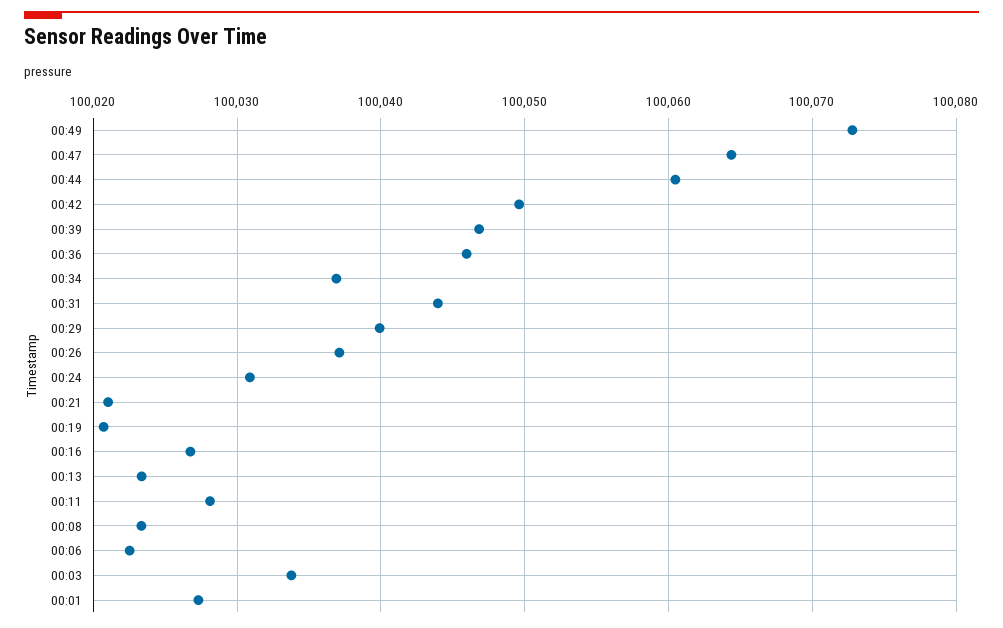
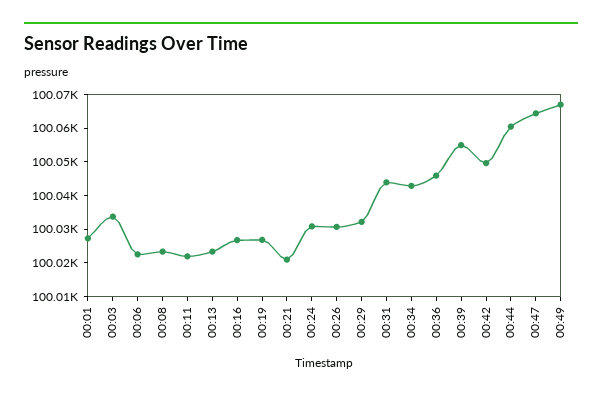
00:49: 100073 -> 100067.5
00:39: 100047 -> 100055
00:34: 100037 -> 100042.5
00:29: 100040 -> 100032.5
00:26: 100037 -> 100030
00:19: 100021 -> 100027.5
00:11: 100028 -> 100022.5

